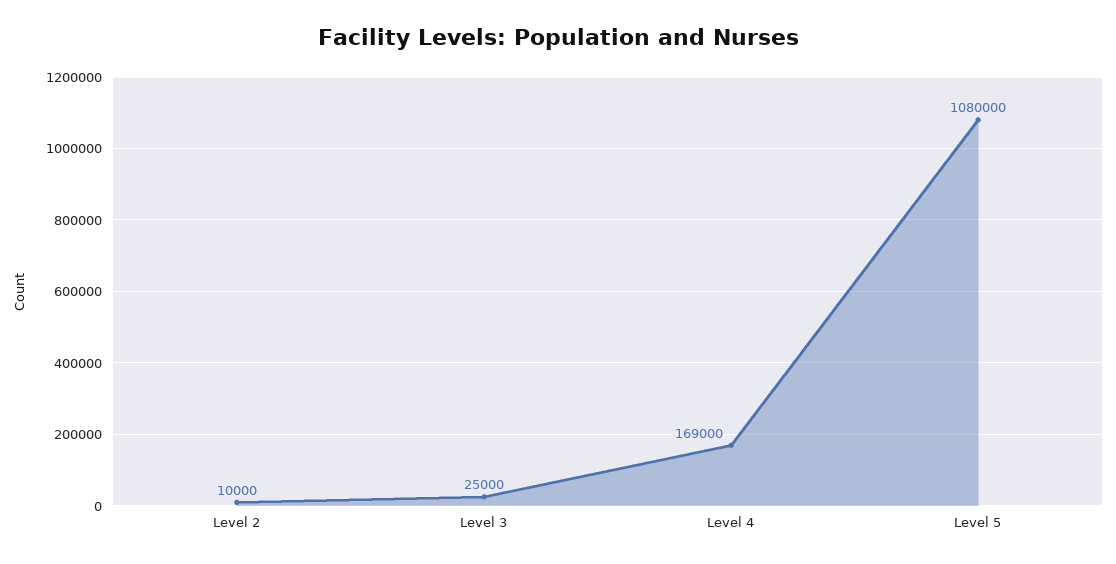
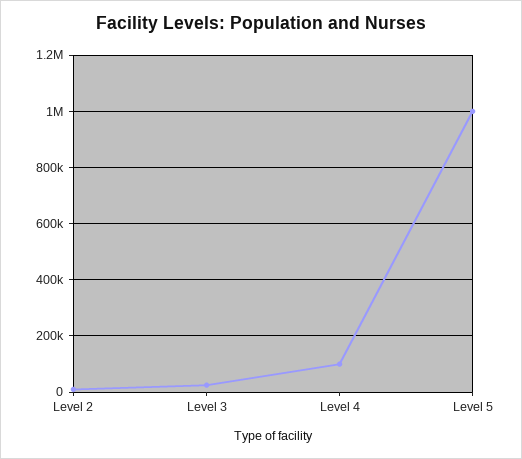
Level 4: 169000 -> 100000
Level 5: 1080000 -> 1000000

